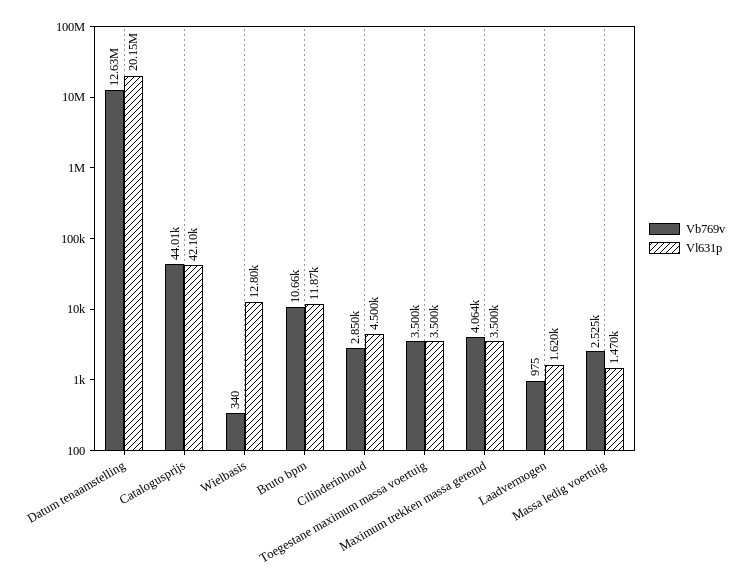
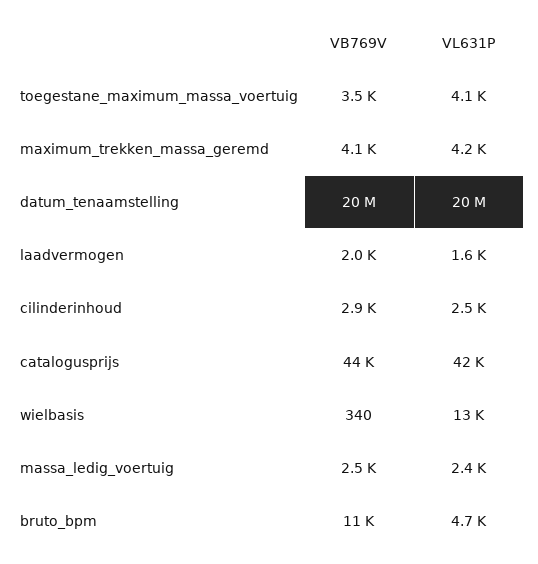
Vb769v, Datum tenaamstelling: 12630000 -> 20000000
Vl631p, Bruto bpm: 11870 -> 4700
Vl631p, Cilinderinhoud: 4500 -> 2500
Vl631p, Toegestane maximum massa voertuig: 3500 -> 4100
Vl631p, Maximum trekken massa geremd: 3500 -> 4200
Vb769v, Laadvermogen: 975 -> 2000
Vl631p, Massa ledig voertuig: 1470 -> 2400

